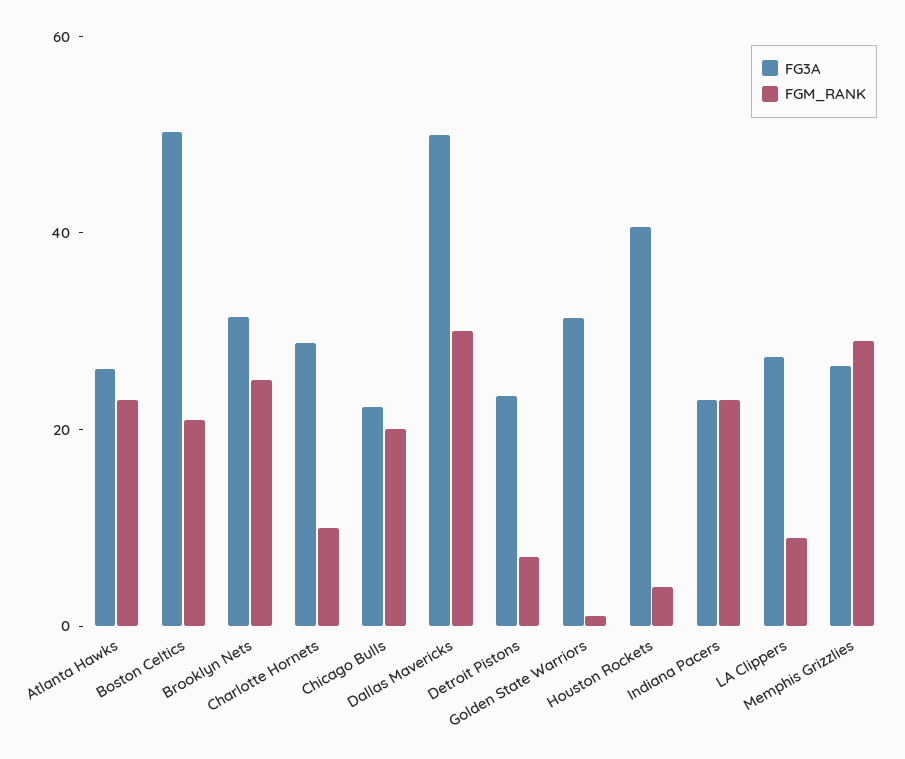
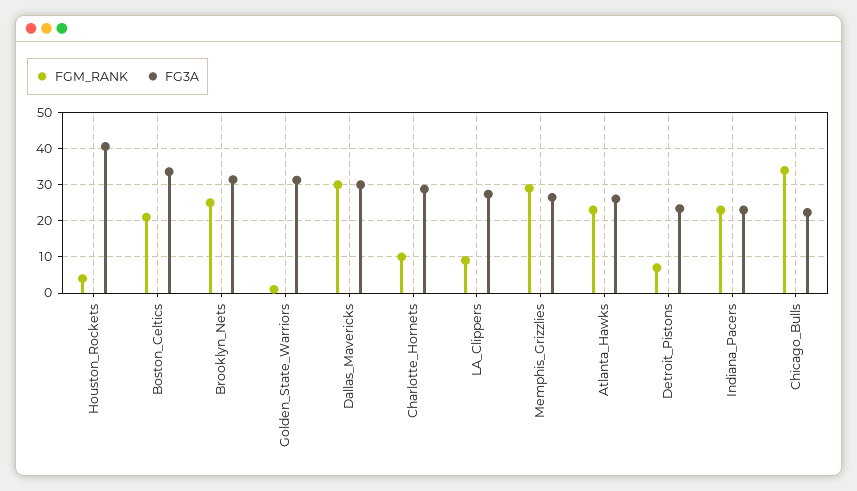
FG3A, Boston Celtics: 50 -> 34
FGM_RANK, Chicago Bulls: 20 -> 34
FG3A, Dallas Mavericks: 50 -> 30

